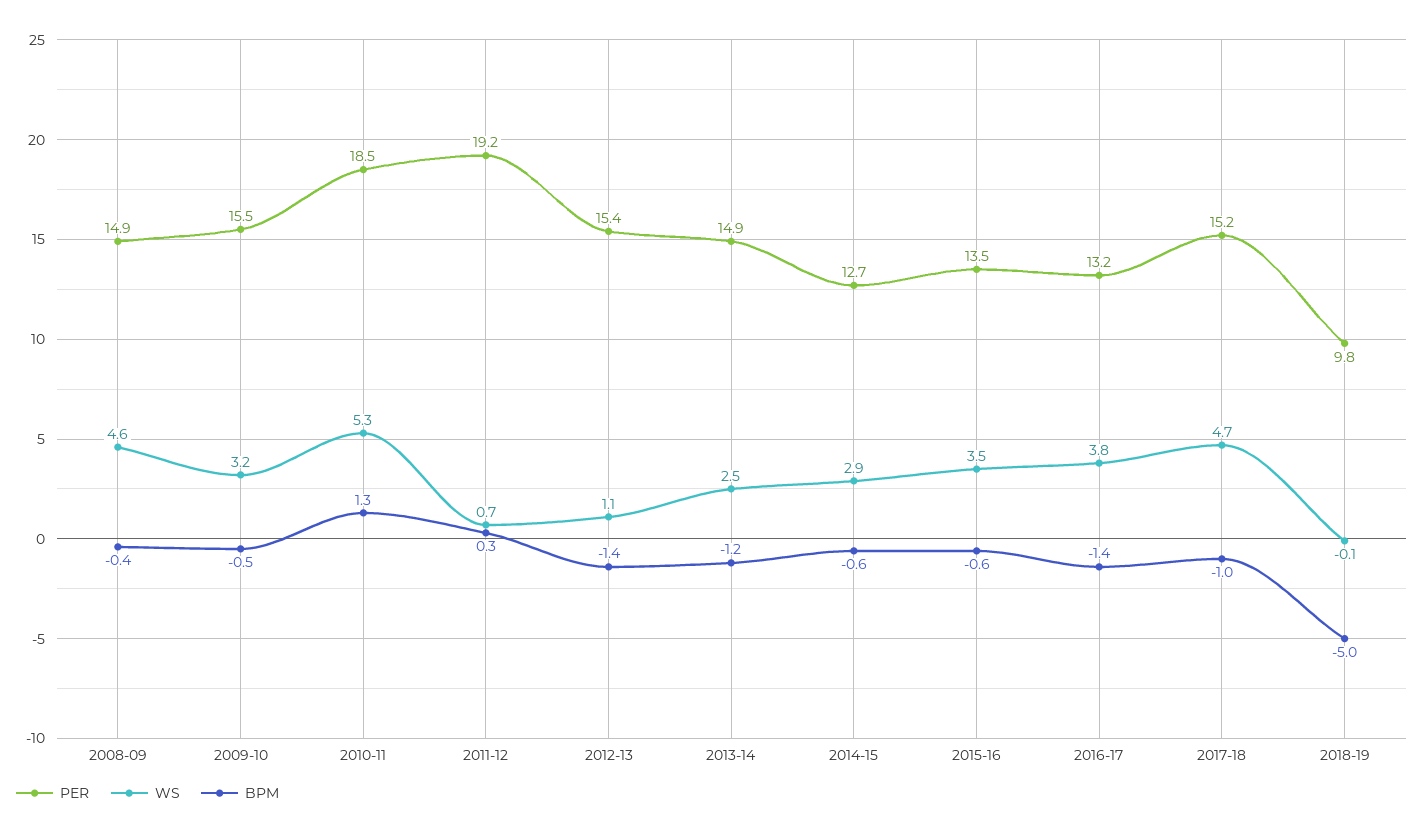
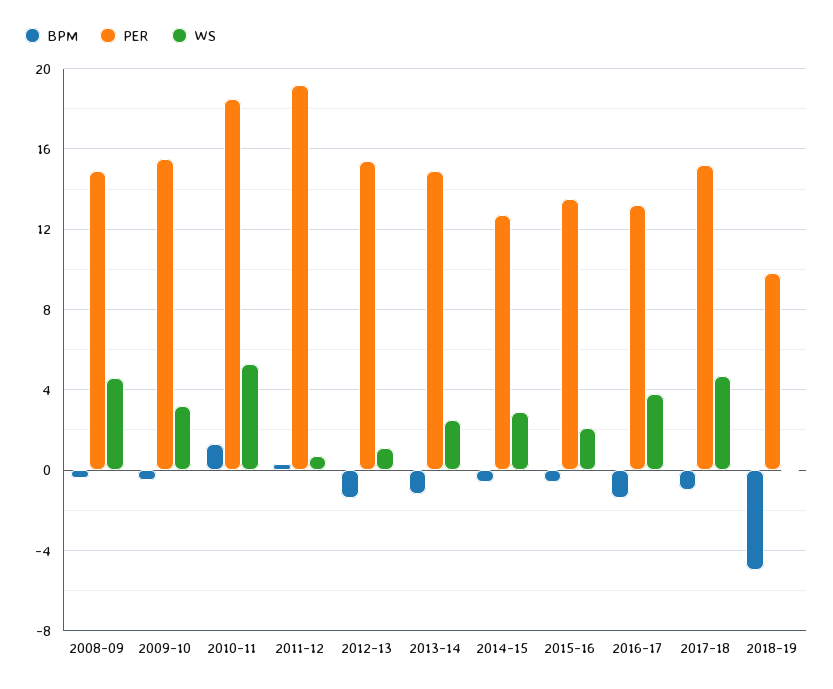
WS, 2015-16: 3.5 -> 2

